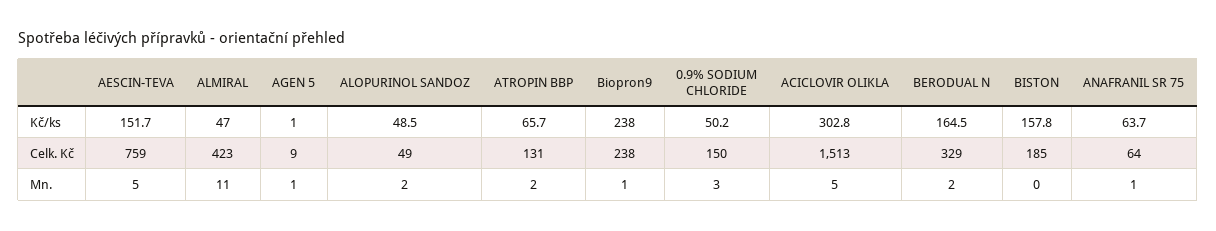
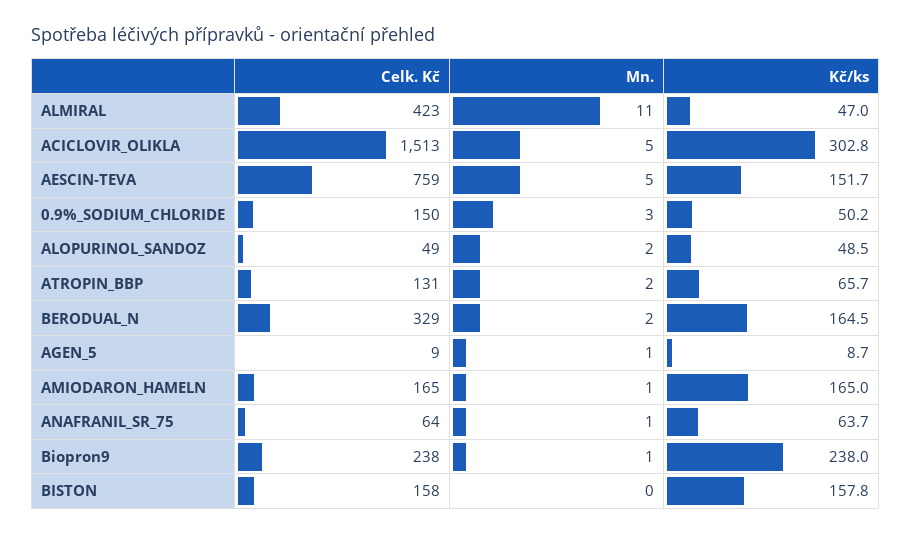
AGEN 5, Kč/ks: 1 -> 8.7
BISTON, Celk. Kč: 185 -> 158
AMIODARON_HAMELN, Celk. Kč: none -> 165
AMIODARON_HAMELN, Mn.: none -> 1
AMIODARON_HAMELN, Kč/ks: none -> 165

